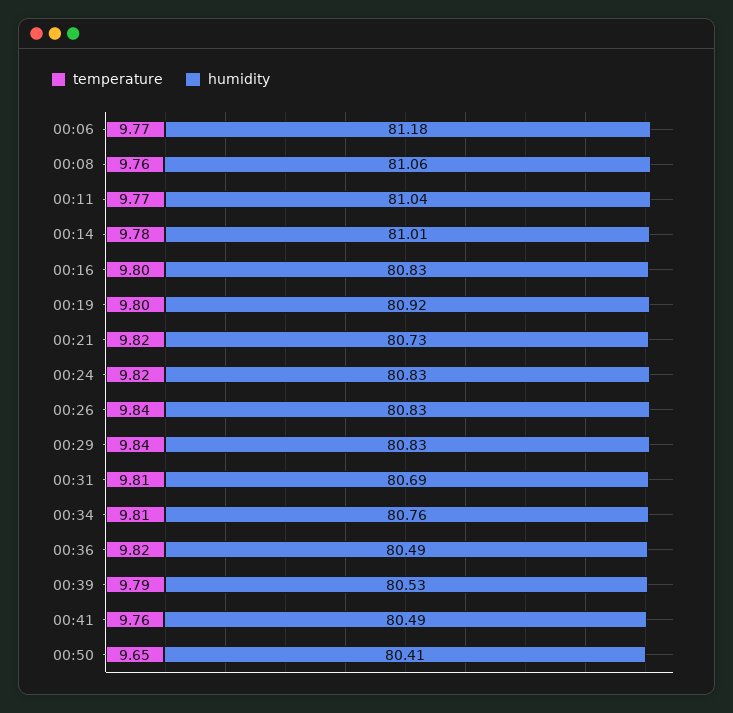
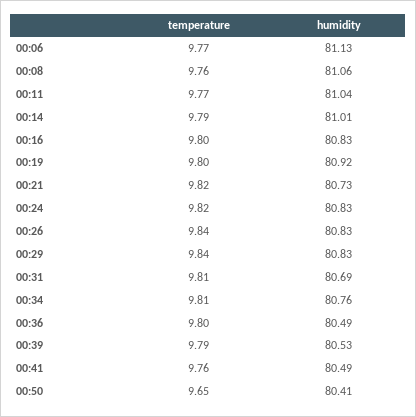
humidity, 00:06: 81.18 -> 81.13
temperature, 00:14: 9.78 -> 9.79
temperature, 00:36: 9.82 -> 9.8

